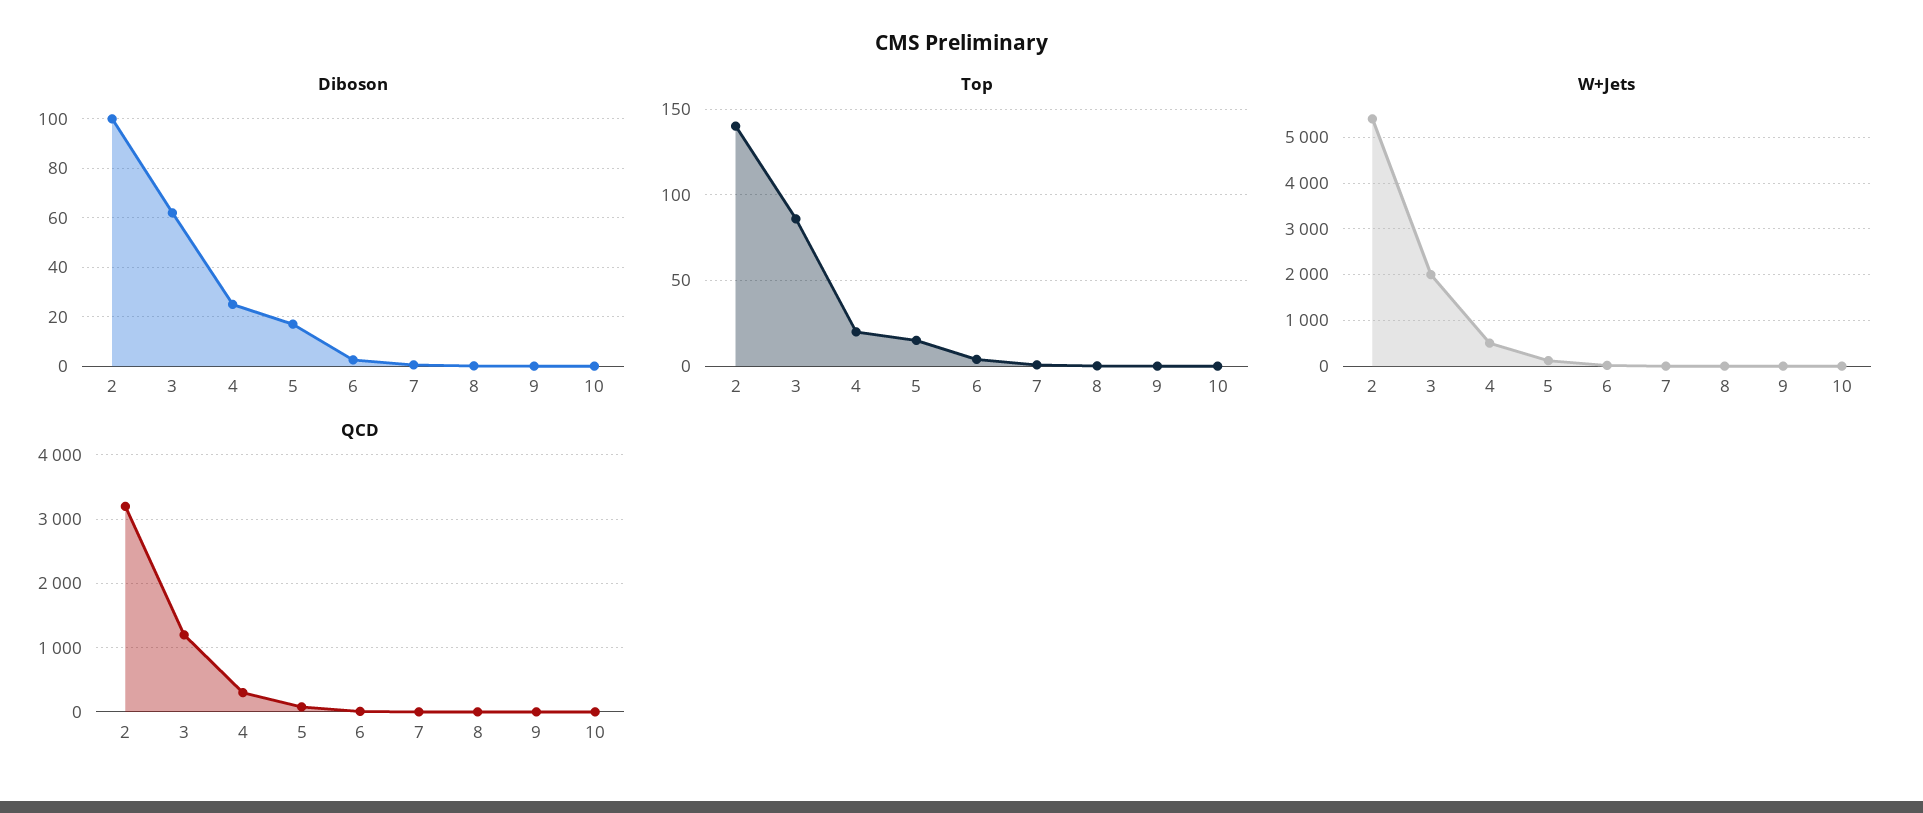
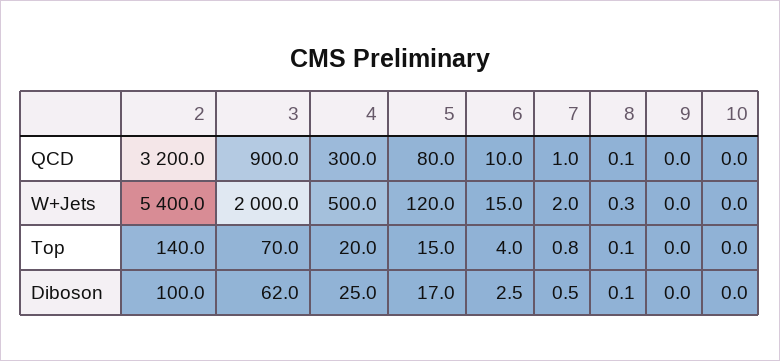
Top, 3: 85 -> 70
QCD, 3: 1200 -> 900

